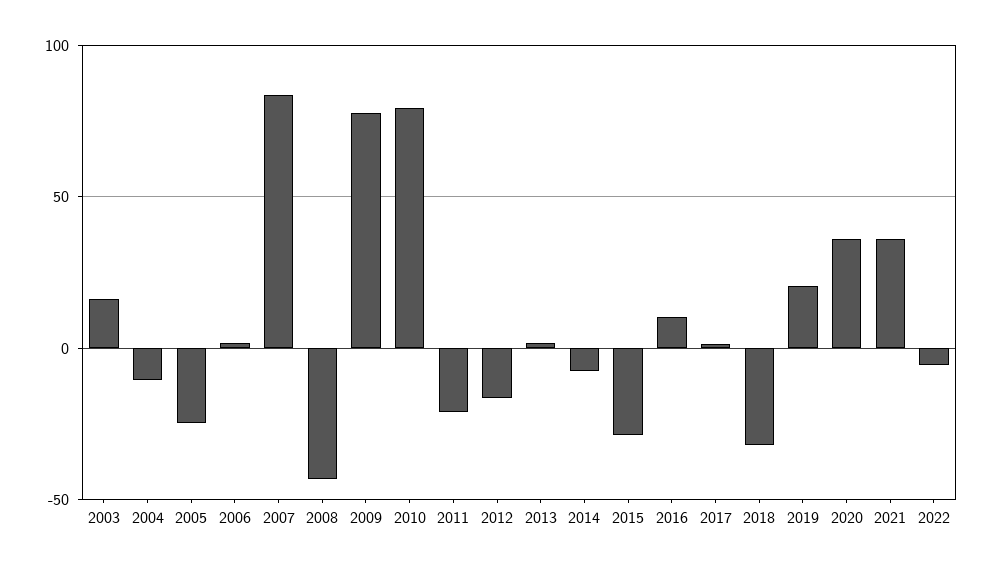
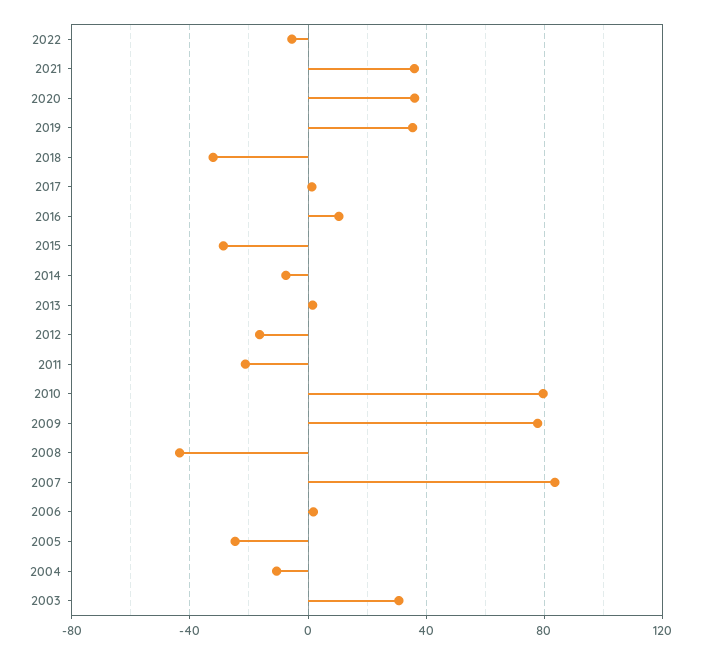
2003: 15 -> 30
2019: 20 -> 35

